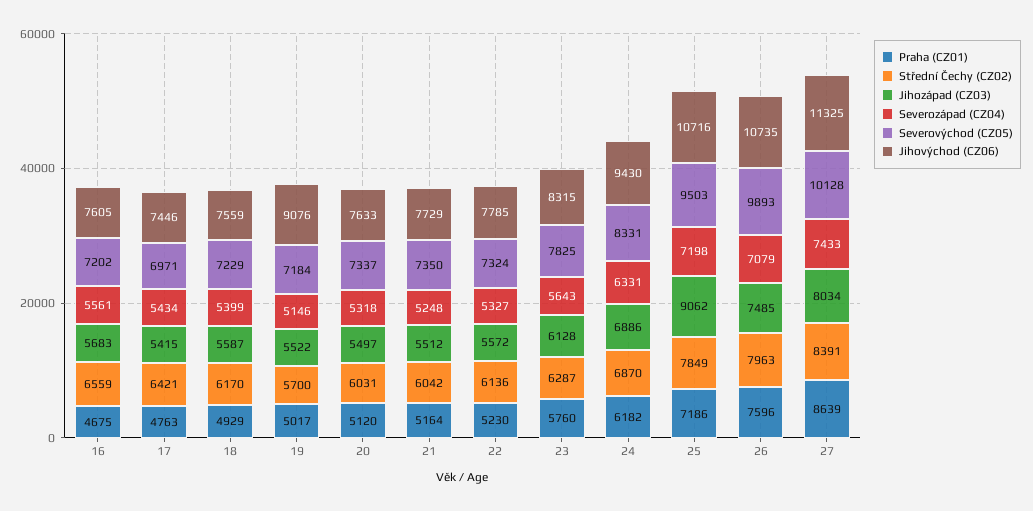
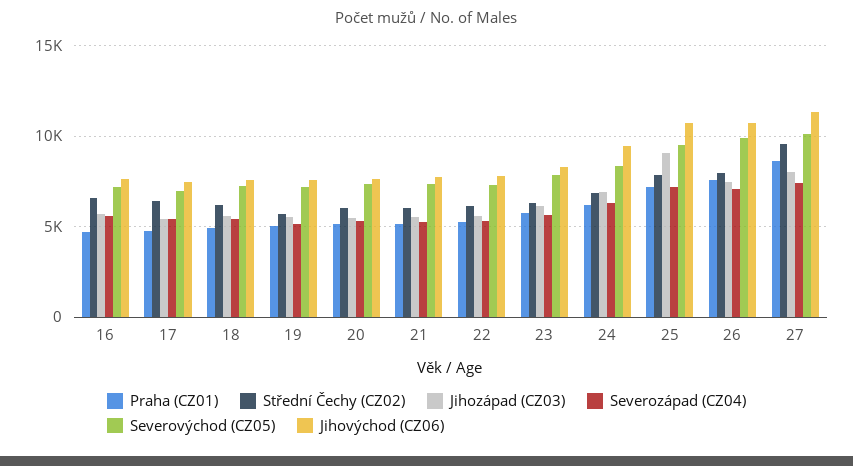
Jihovýchod (CZ06), 19: 9076 -> 7500
Střední Čechy (CZ02), 27: 8391 -> 9500

